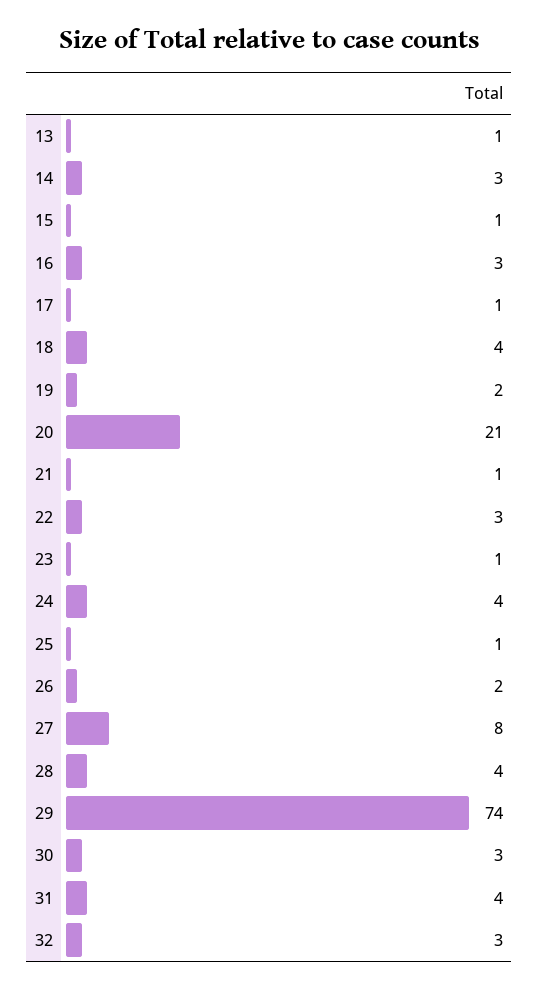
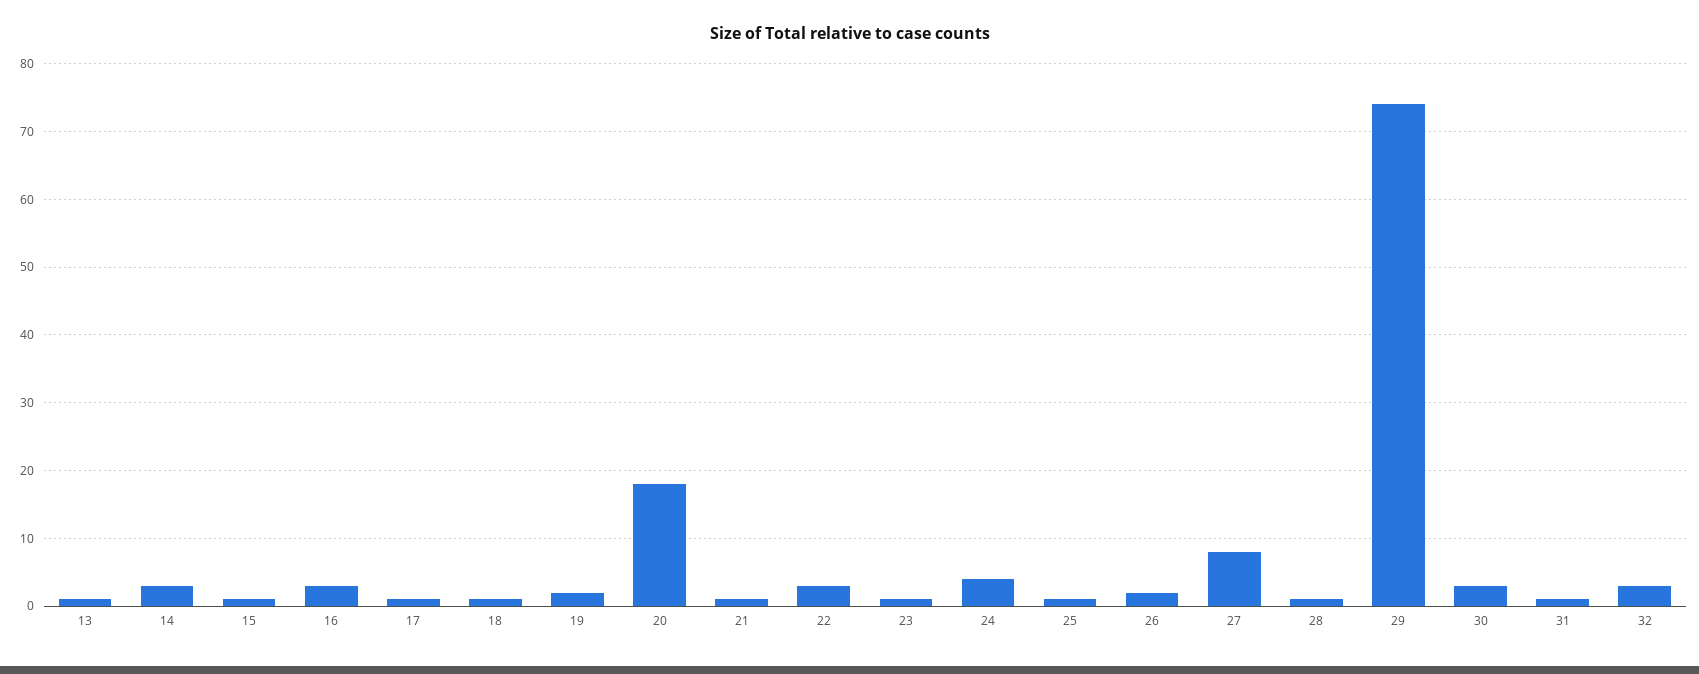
18: 4 -> 1
20: 21 -> 18
28: 4 -> 1
31: 4 -> 1

